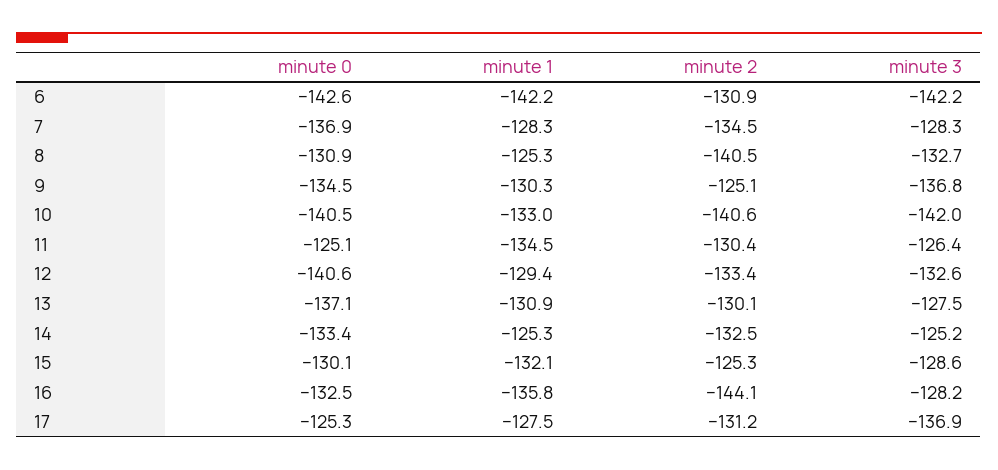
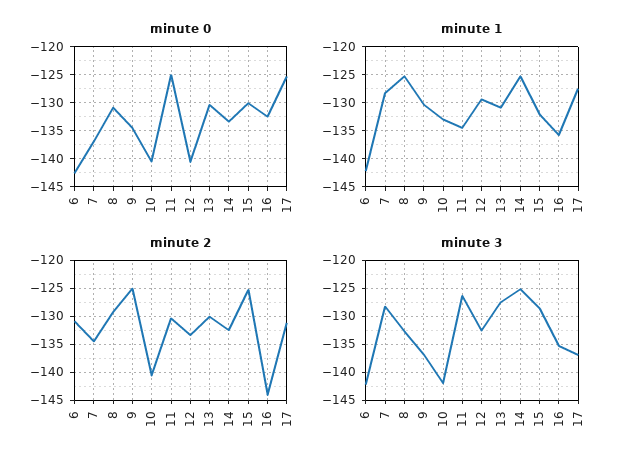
minute 2, 8: -140.5 -> -130
minute 0, 13: -137.1 -> -130
minute 3, 16: -128.2 -> -135

